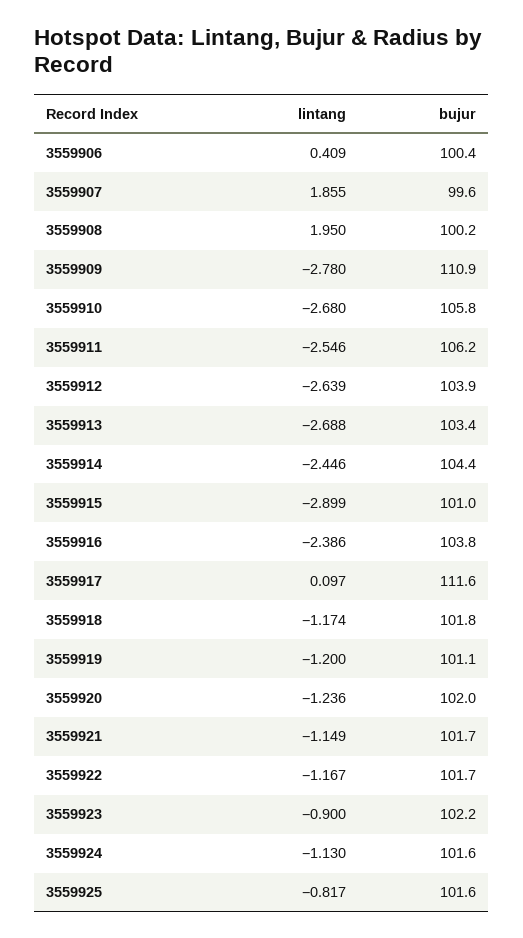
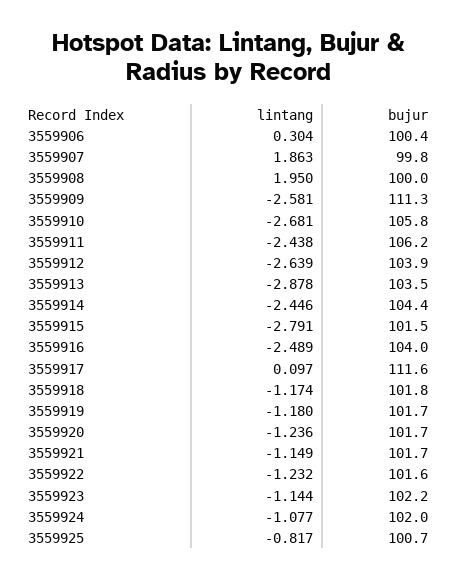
lintang, 3559906: 0.409 -> 0.304
lintang, 3559907: 1.855 -> 1.863
bujur, 3559907: 99.6 -> 99.8
bujur, 3559908: 100.2 -> 100
lintang, 3559909: -2.78 -> -2.581
bujur, 3559909: 110.9 -> 111.3
lintang, 3559910: -2.68 -> -2.681
lintang, 3559911: -2.546 -> -2.438
lintang, 3559913: -2.688 -> -2.878
bujur, 3559913: 103.4 -> 103.5
lintang, 3559915: -2.899 -> -2.791
bujur, 3559915: 101 -> 101.5
lintang, 3559916: -2.386 -> -2.489
bujur, 3559916: 103.8 -> 104
lintang, 3559919: -1.2 -> -1.18
bujur, 3559919: 101.1 -> 101.7
bujur, 3559920: 102 -> 101.7
lintang, 3559922: -1.167 -> -1.232
bujur, 3559922: 101.7 -> 101.6
lintang, 3559923: -0.9 -> -1.144
lintang, 3559924: -1.13 -> -1.077
bujur, 3559924: 101.6 -> 102
bujur, 3559925: 101.6 -> 100.7

